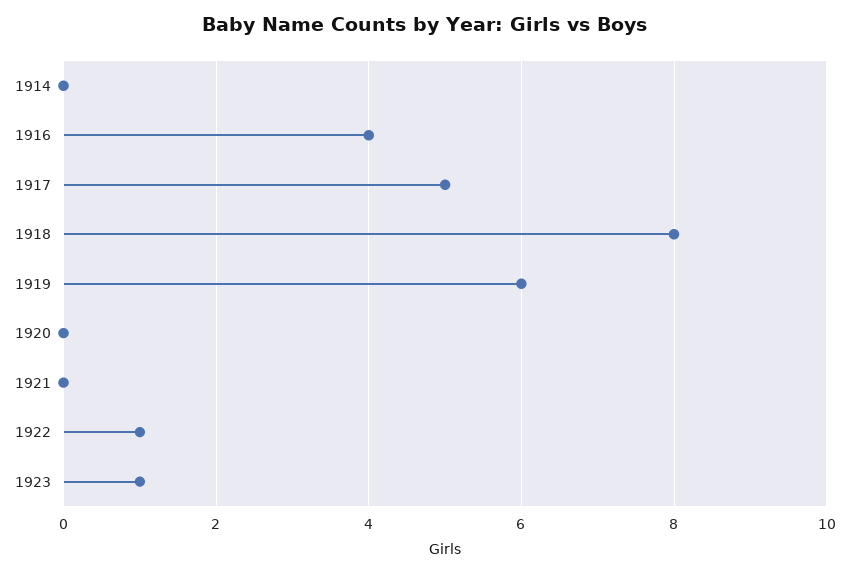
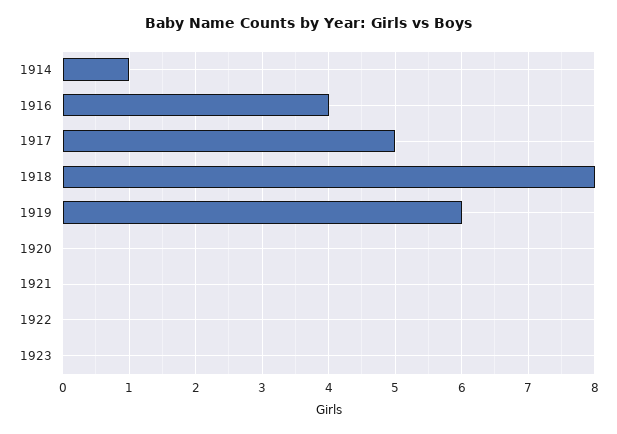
1914: 0 -> 1
1922: 1 -> 0
1923: 1 -> 0

